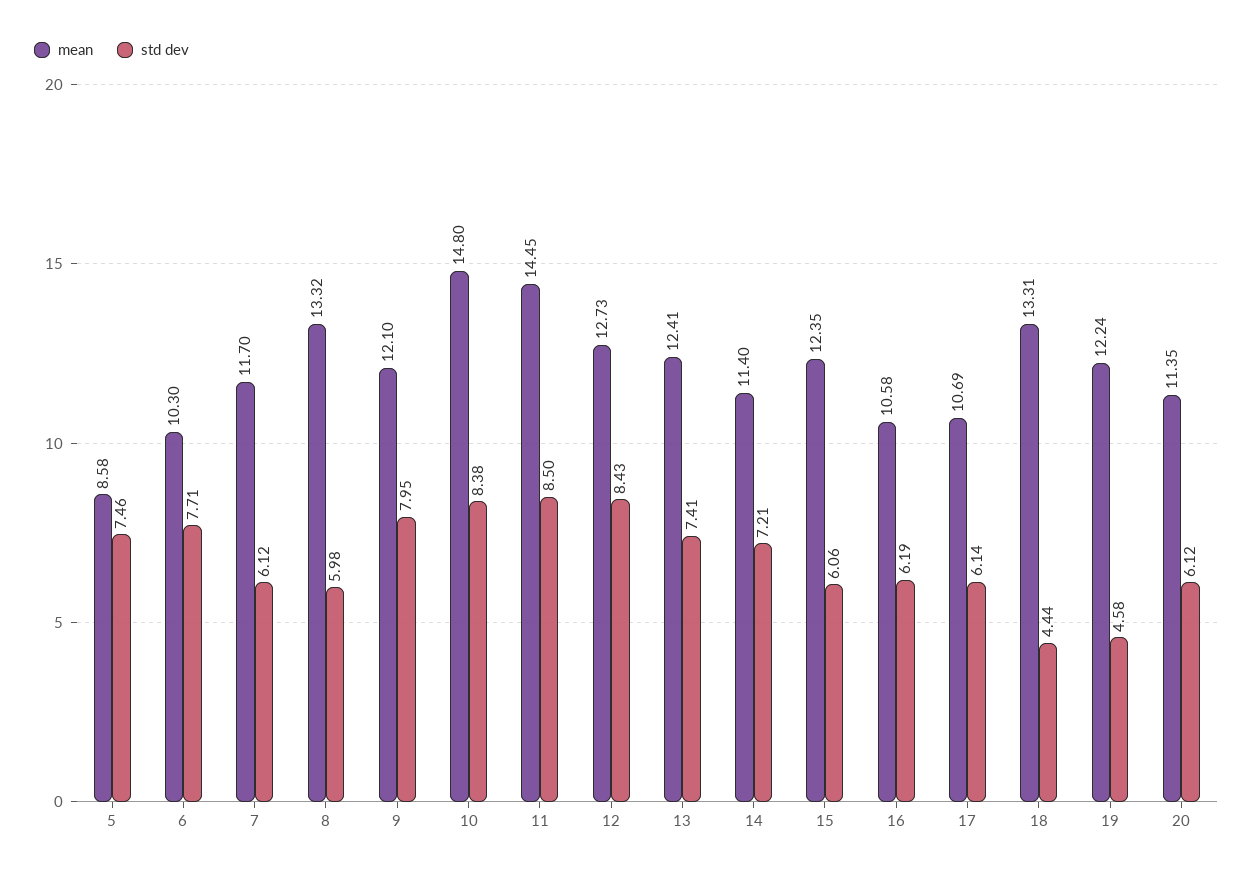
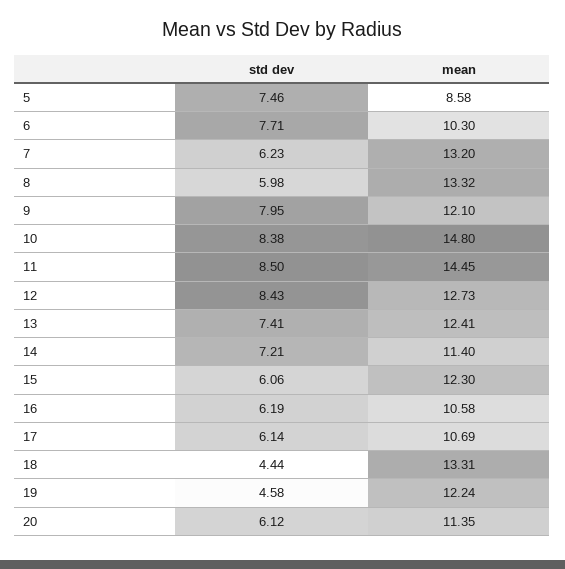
mean, 7: 11.7 -> 13.2
std dev, 7: 6.12 -> 6.23
mean, 15: 12.35 -> 12.3

